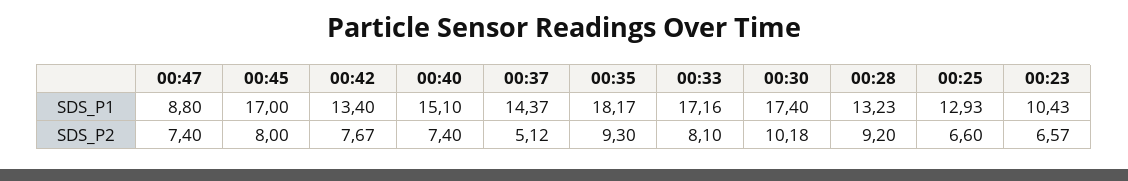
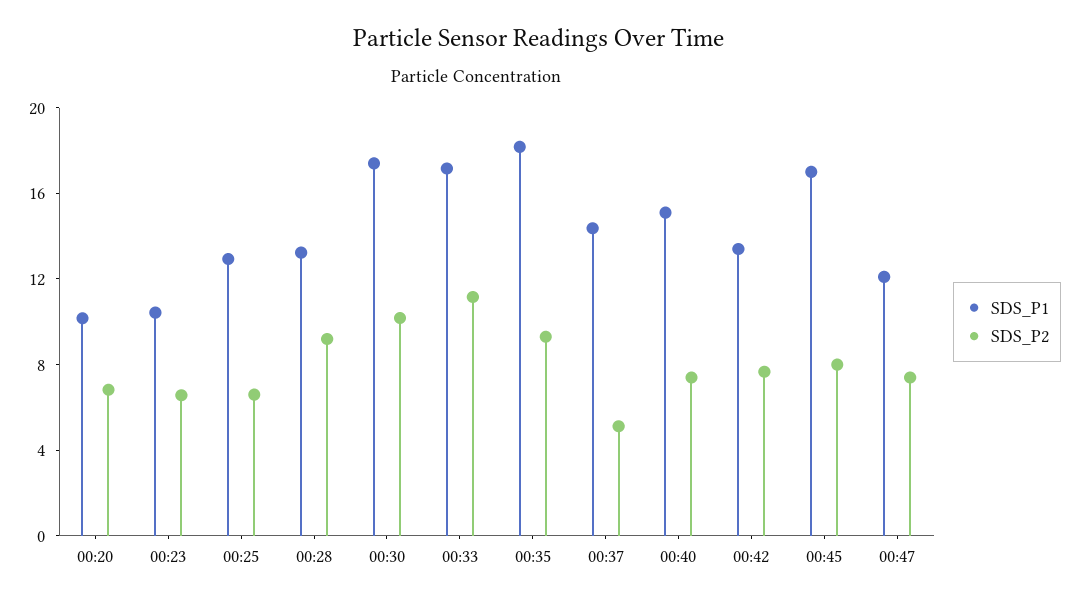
SDS_P1, 00:47: 8.8 -> 12
SDS_P2, 00:33: 8.1 -> 11
SDS_P1, 00:20: none -> 10
SDS_P2, 00:20: none -> 7

